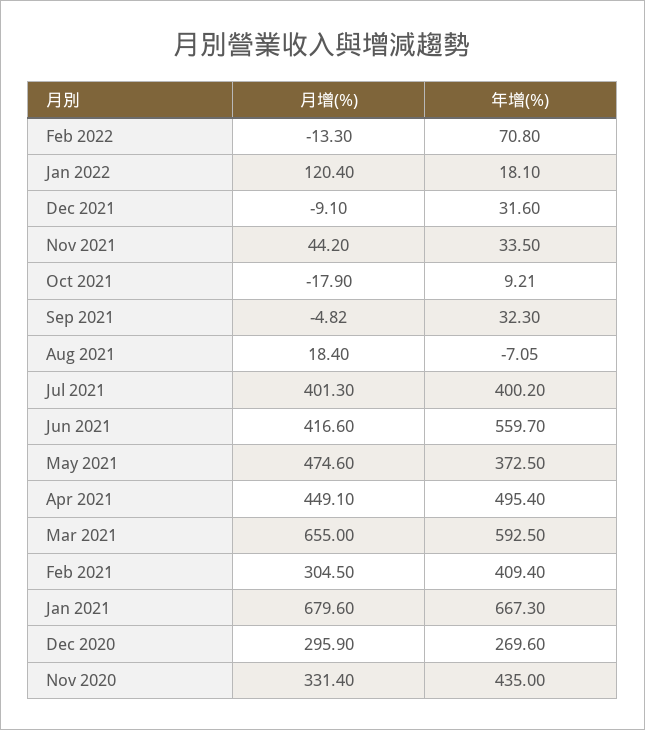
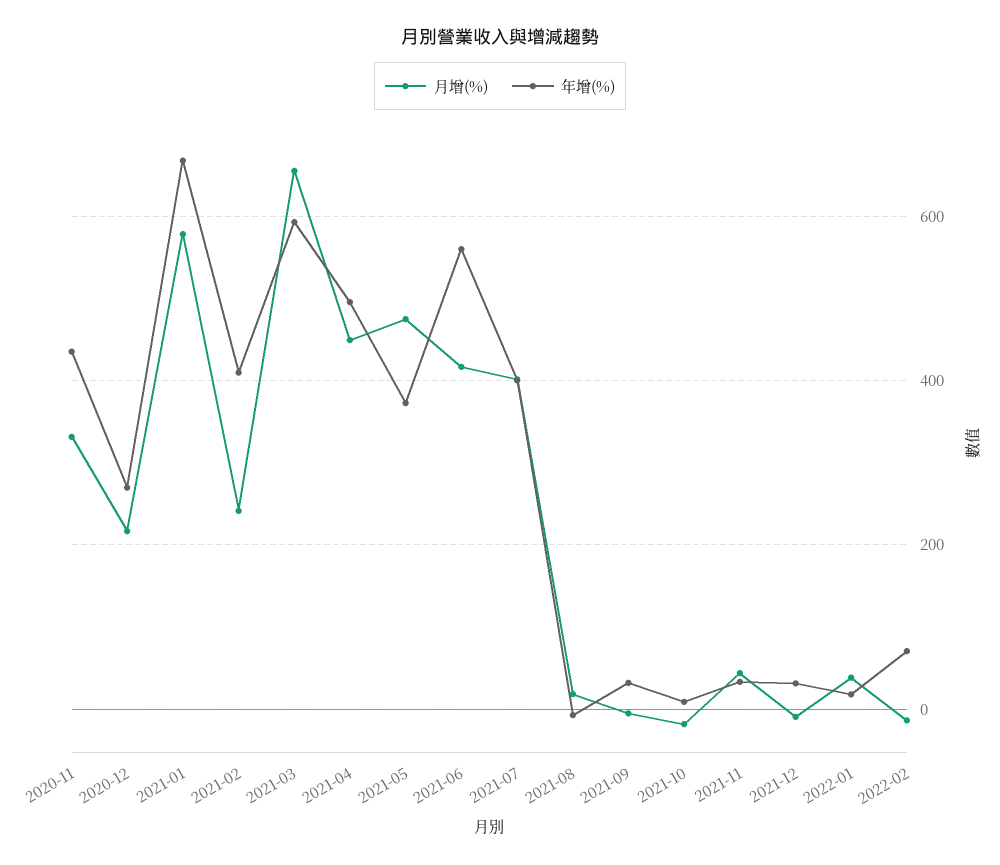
月增(%), Jan 2022: 120.4 -> 40
月增(%), Feb 2021: 304.5 -> 240
月增(%), Jan 2021: 679.6 -> 580
月增(%), Dec 2020: 295.9 -> 220

